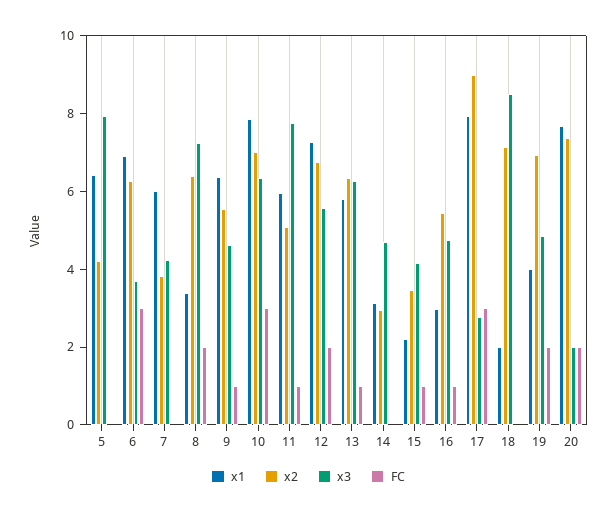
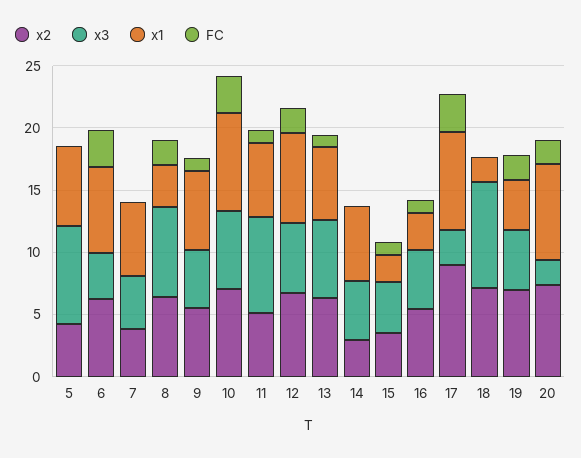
x1, 14: 3 -> 6

